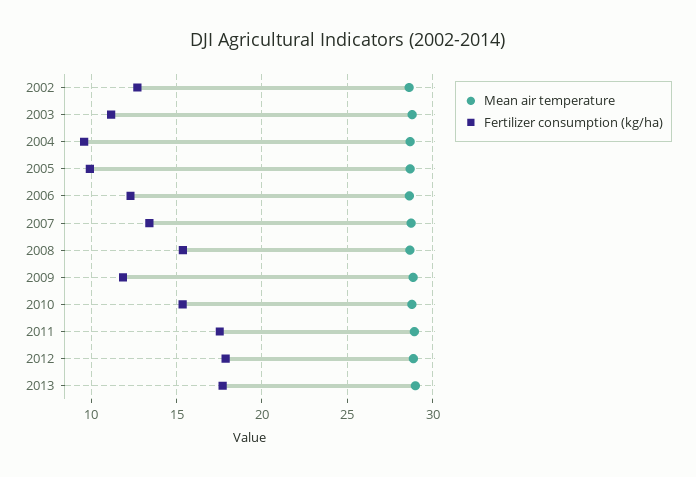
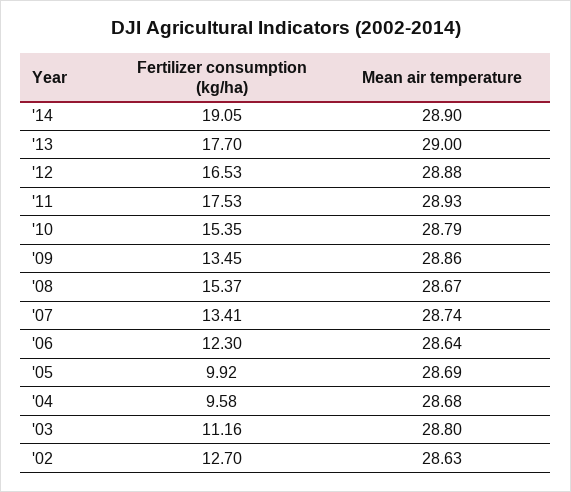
Fertilizer consumption (kg/ha), 2009: 12 -> 13.45
Fertilizer consumption (kg/ha), 2012: 18 -> 16.53
Fertilizer consumption (kg/ha), '14: none -> 19.05
Mean air temperature, '14: none -> 28.9

